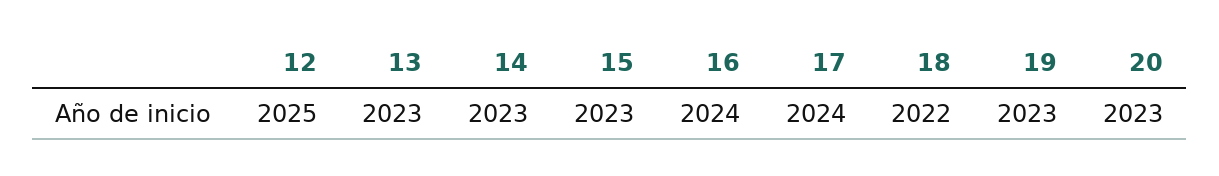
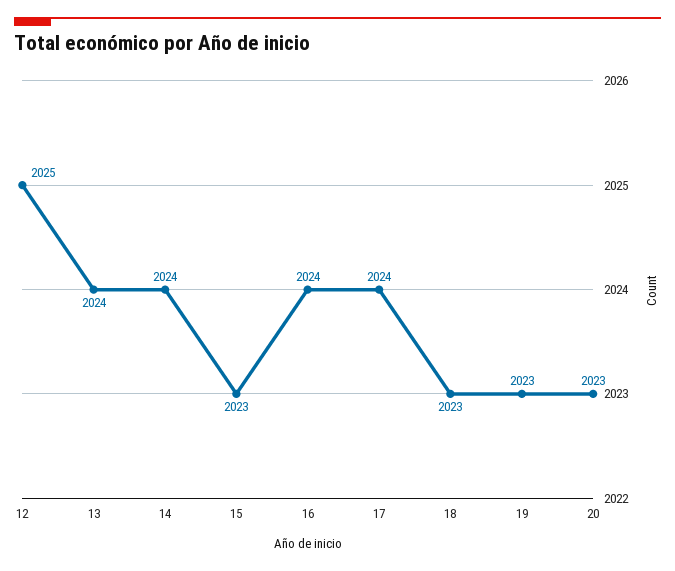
13: 2023 -> 2024
14: 2023 -> 2024
18: 2022 -> 2023

